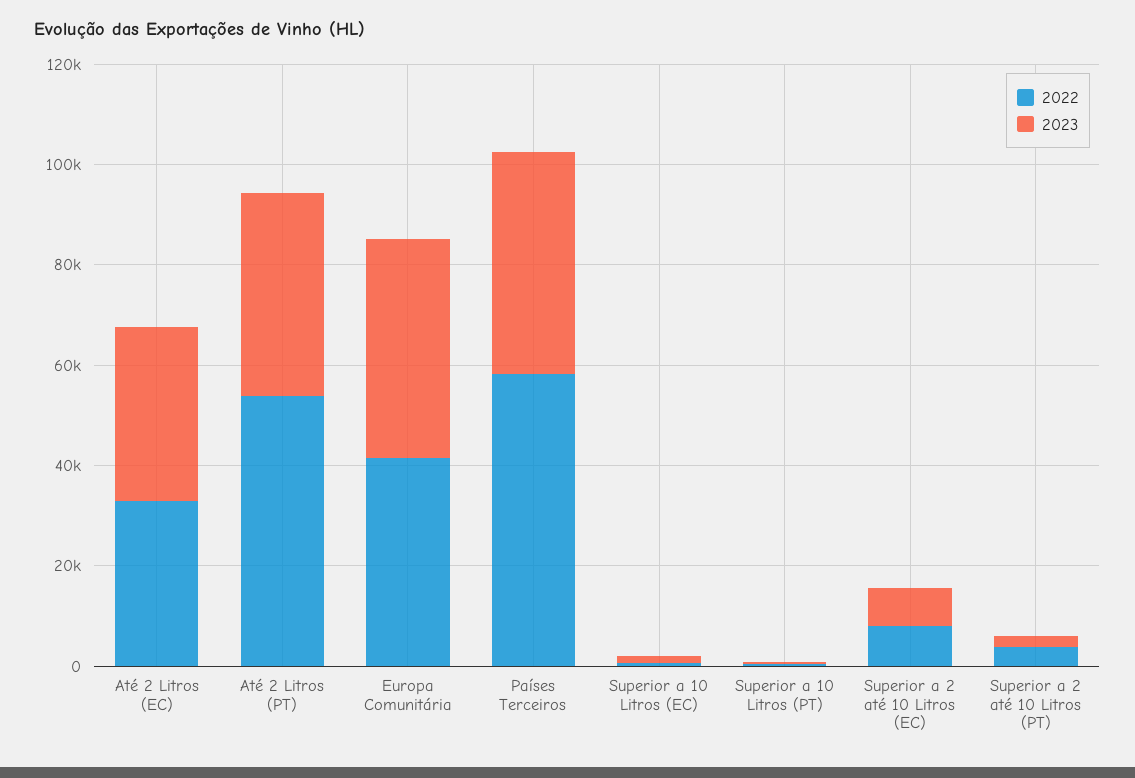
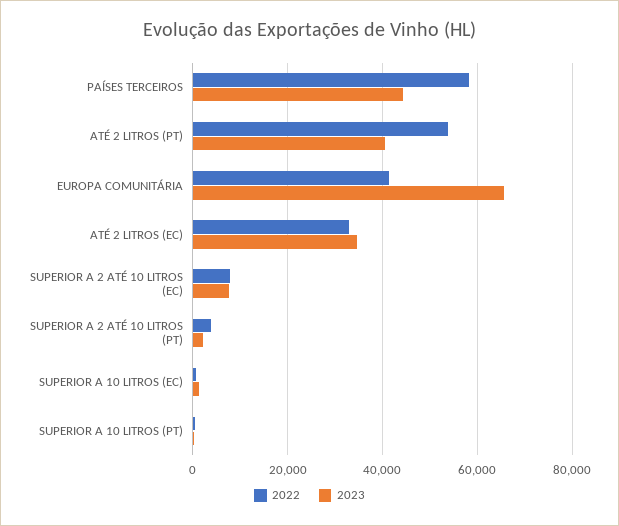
2023, Europa Comunitária: 45000 -> 66000

